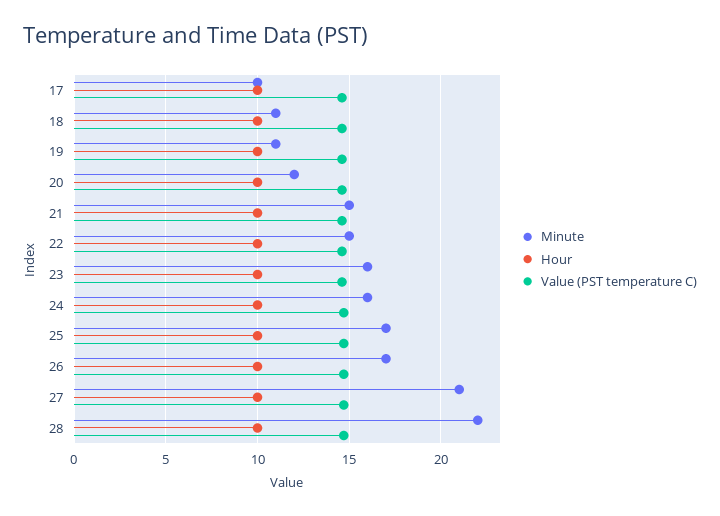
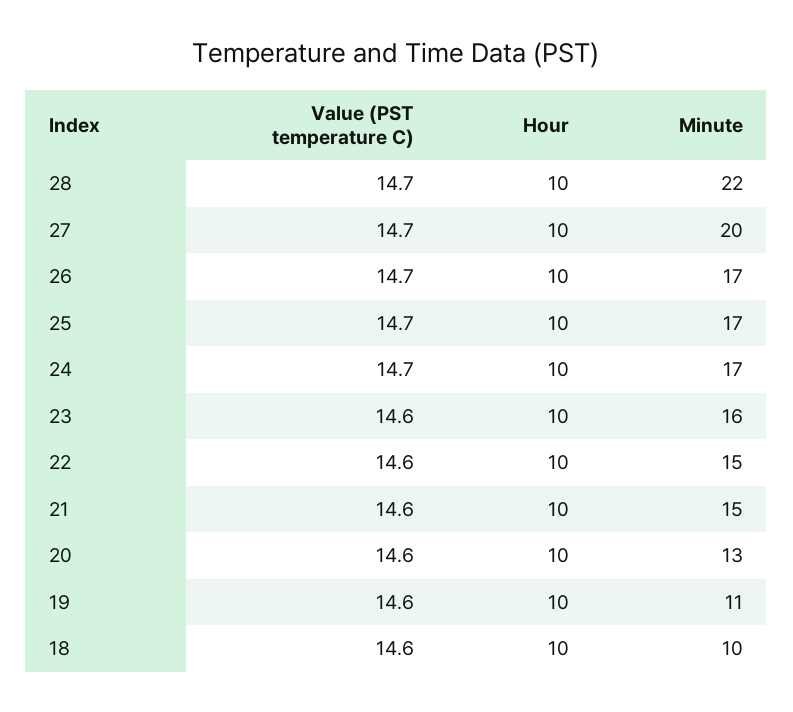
Minute, 17: 10 -> none
Hour, 17: 10 -> none
Value (PST temperature C), 17: 14.5 -> none
Minute, 18: 11 -> 10
Minute, 20: 12 -> 13
Minute, 24: 16 -> 17
Minute, 27: 21 -> 20

